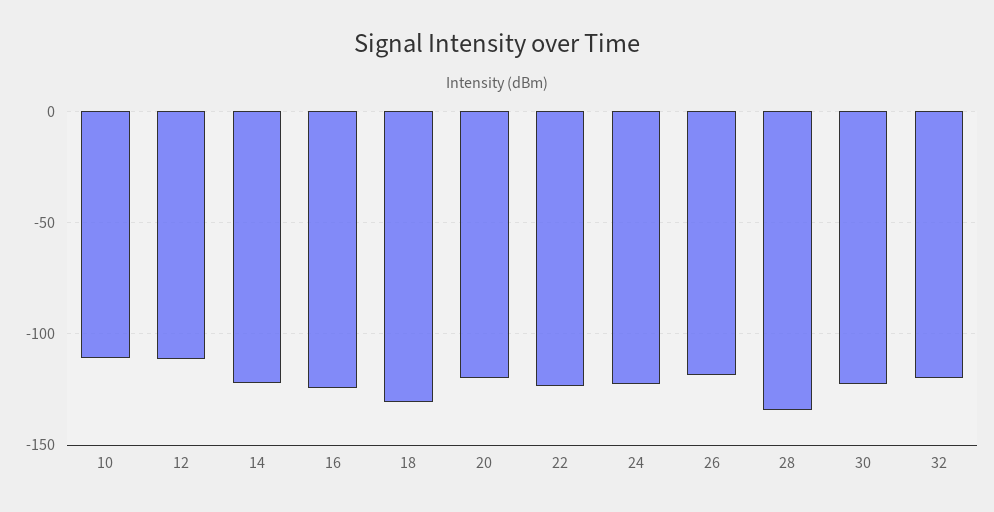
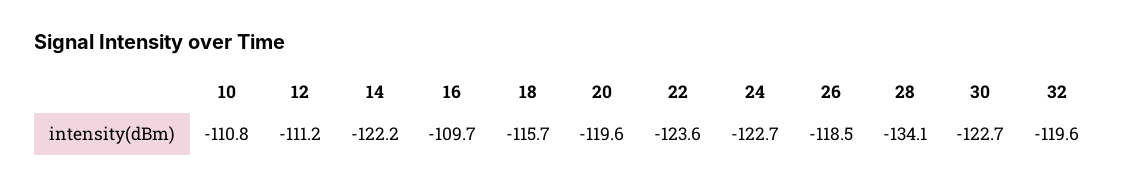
16: -125 -> -109.7
18: -130 -> -115.7

